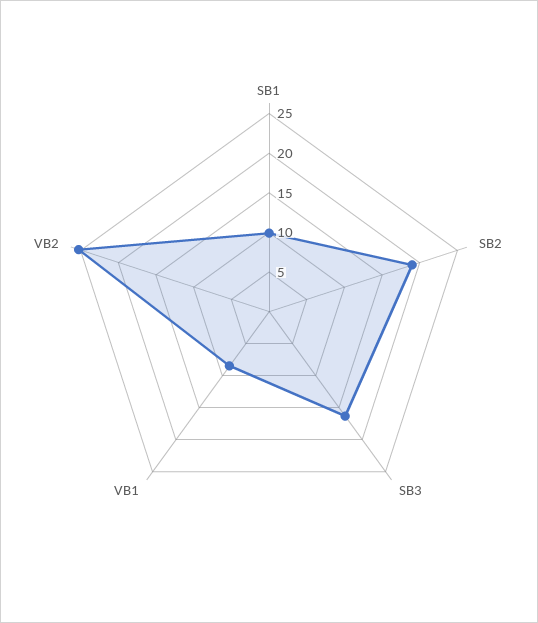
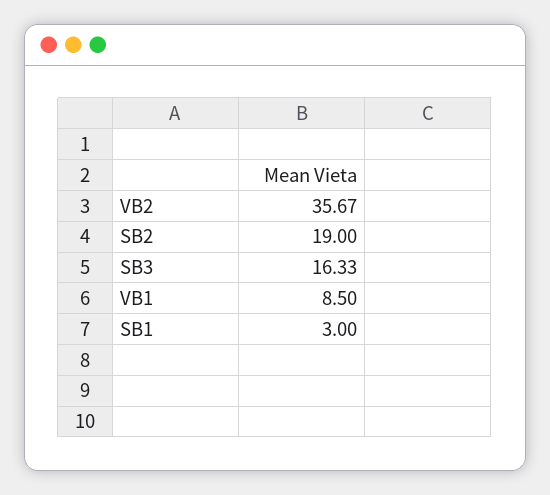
SB1: 10 -> 3
VB2: 25 -> 35.67

